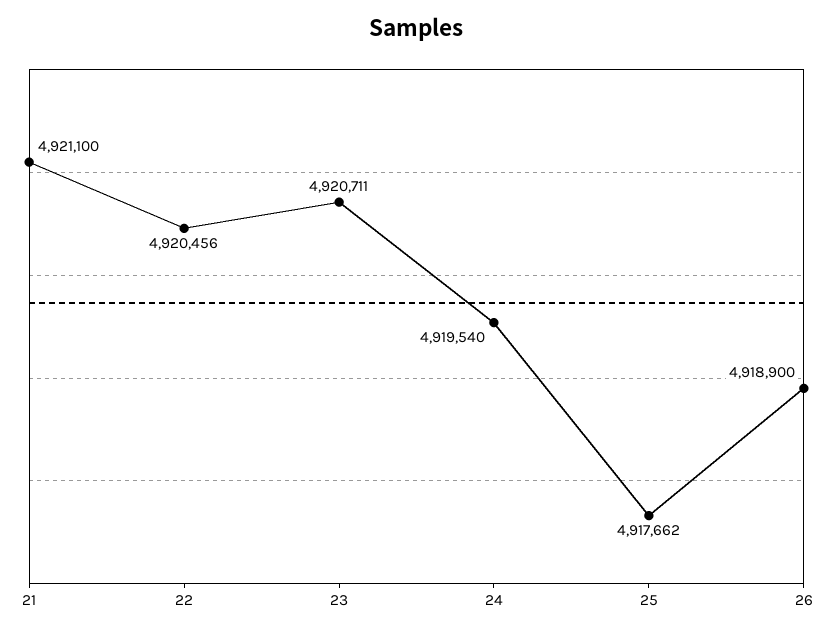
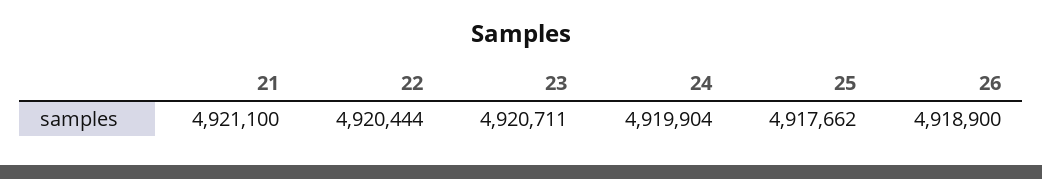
22: 4920456 -> 4920444
24: 4919540 -> 4919904

